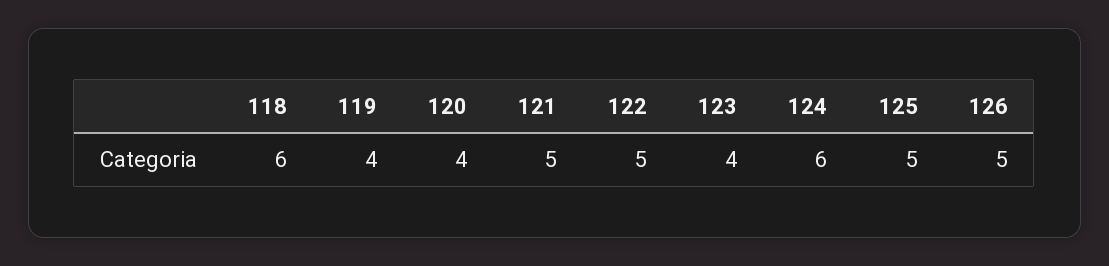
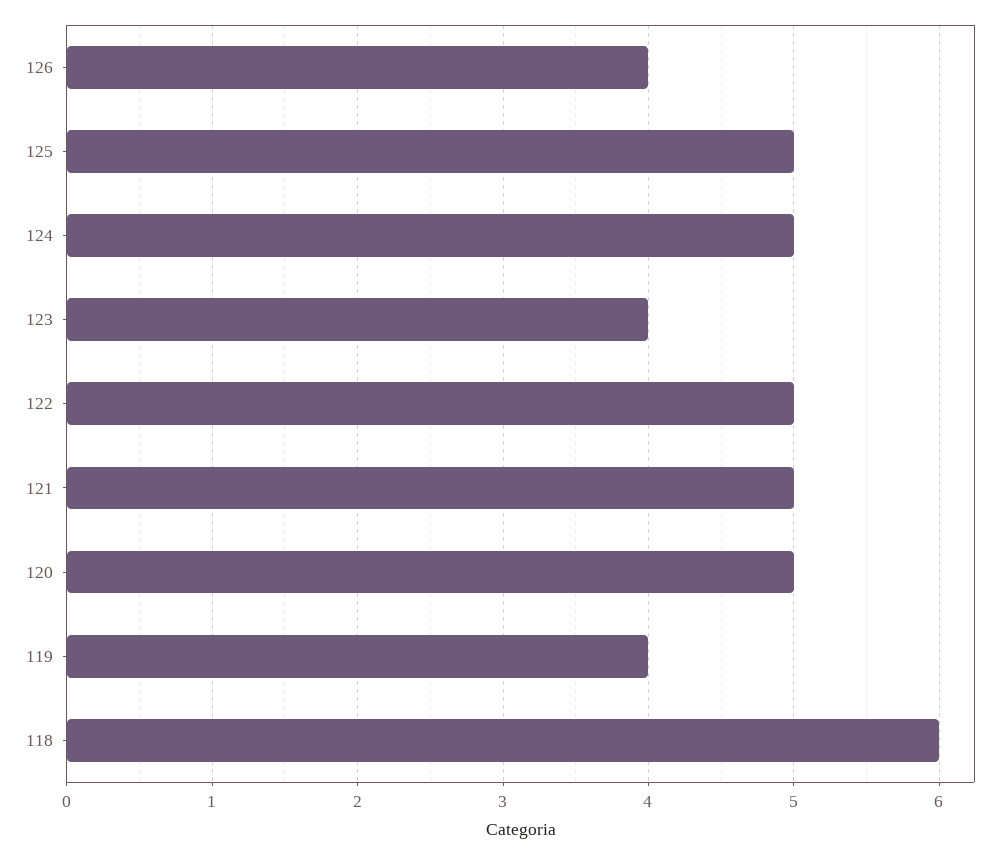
120: 4 -> 5
124: 6 -> 5
126: 5 -> 4

